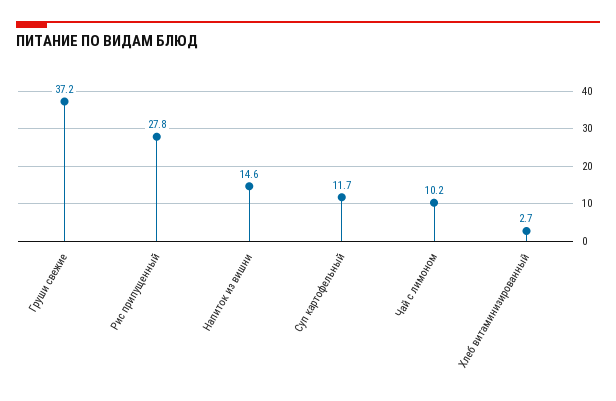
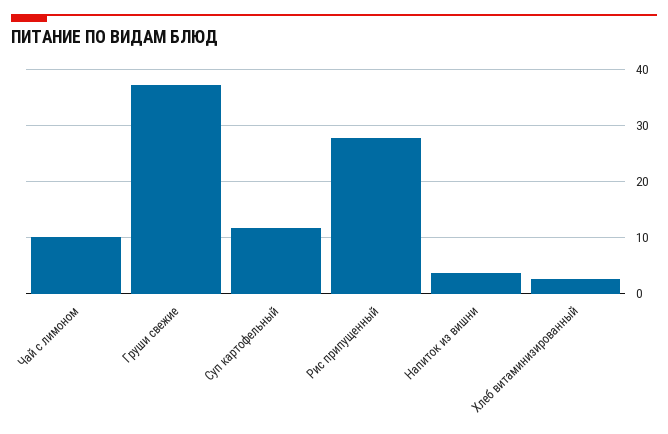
Напиток из вишни: 14.6 -> 4

